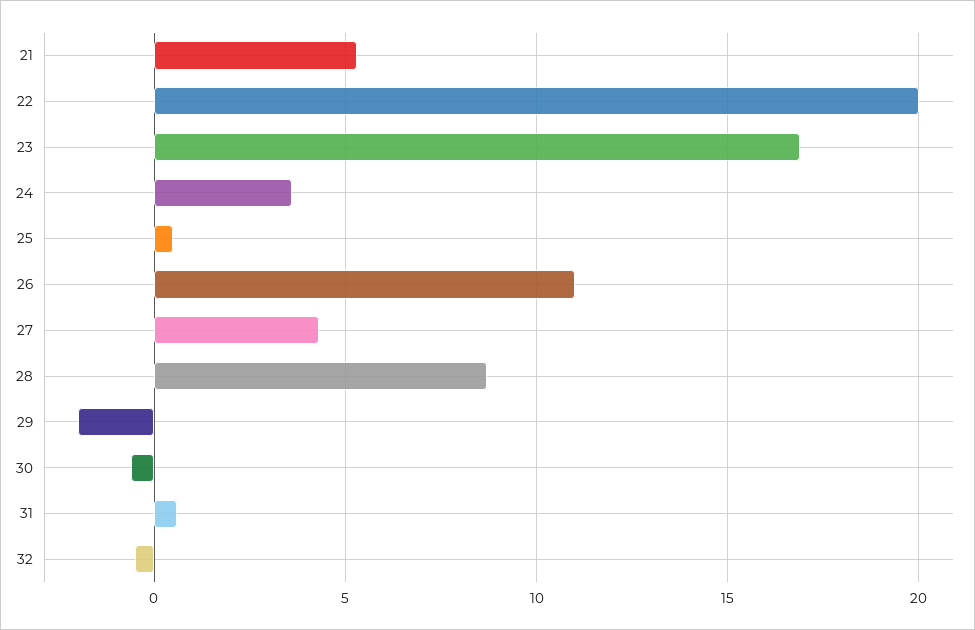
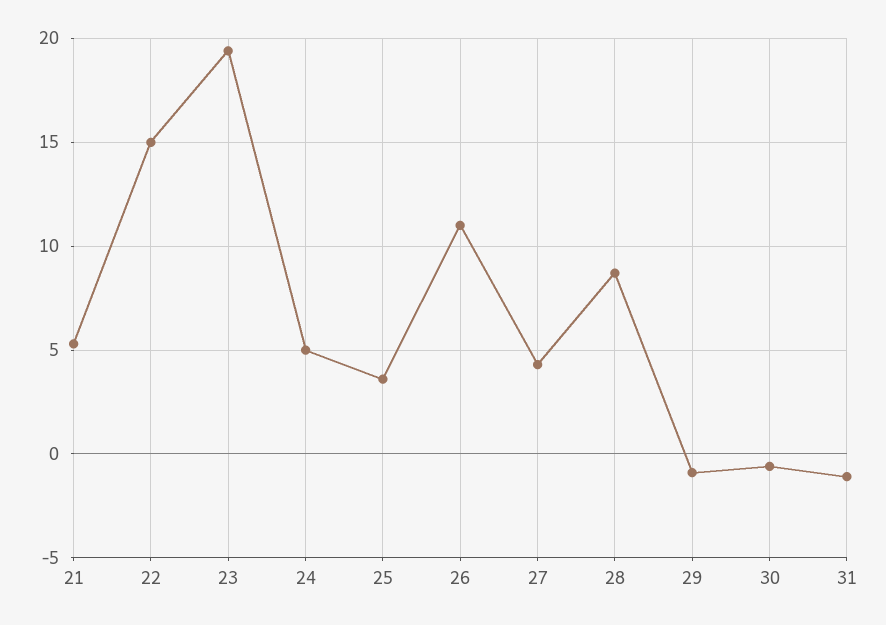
22: 20 -> 15
23: 17 -> 19.5
24: 3.5 -> 5
25: 0.5 -> 3.5
29: -2 -> -1
31: 0.5 -> -1
32: -0.5 -> none

